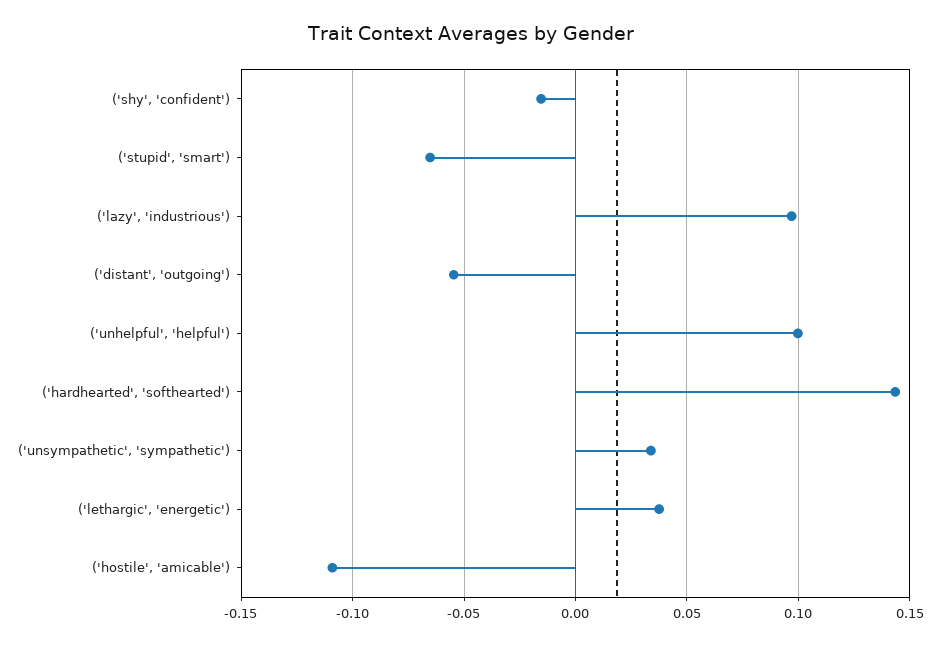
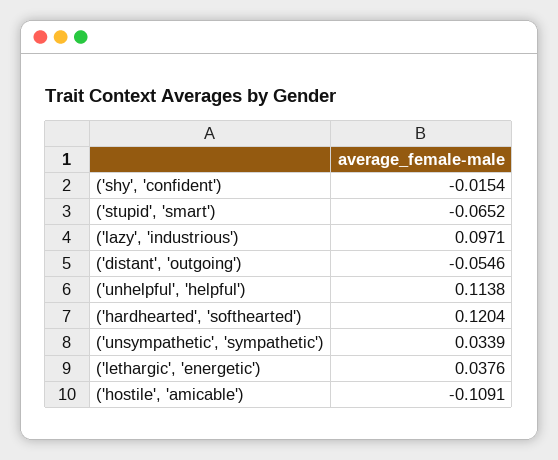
('unhelpful', 'helpful'): 0.1 -> 0.1138
('hardhearted', 'softhearted'): 0.145 -> 0.1204

